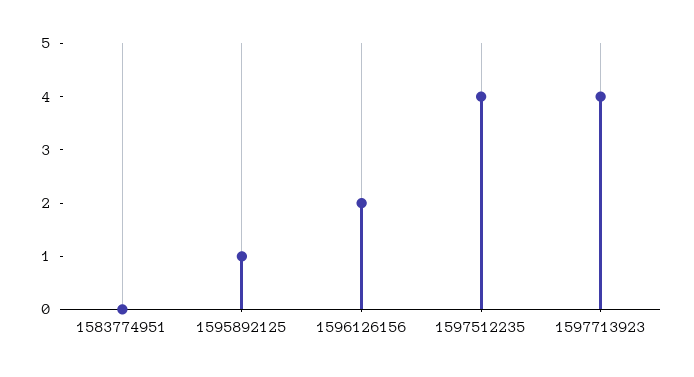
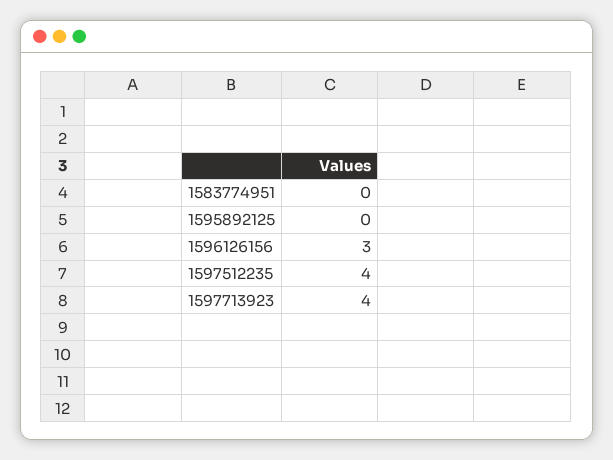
1595892125: 1 -> 0
1596126156: 2 -> 3

